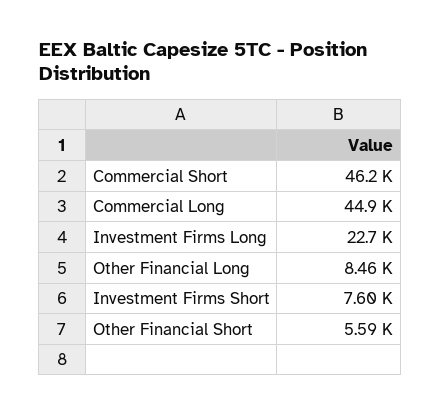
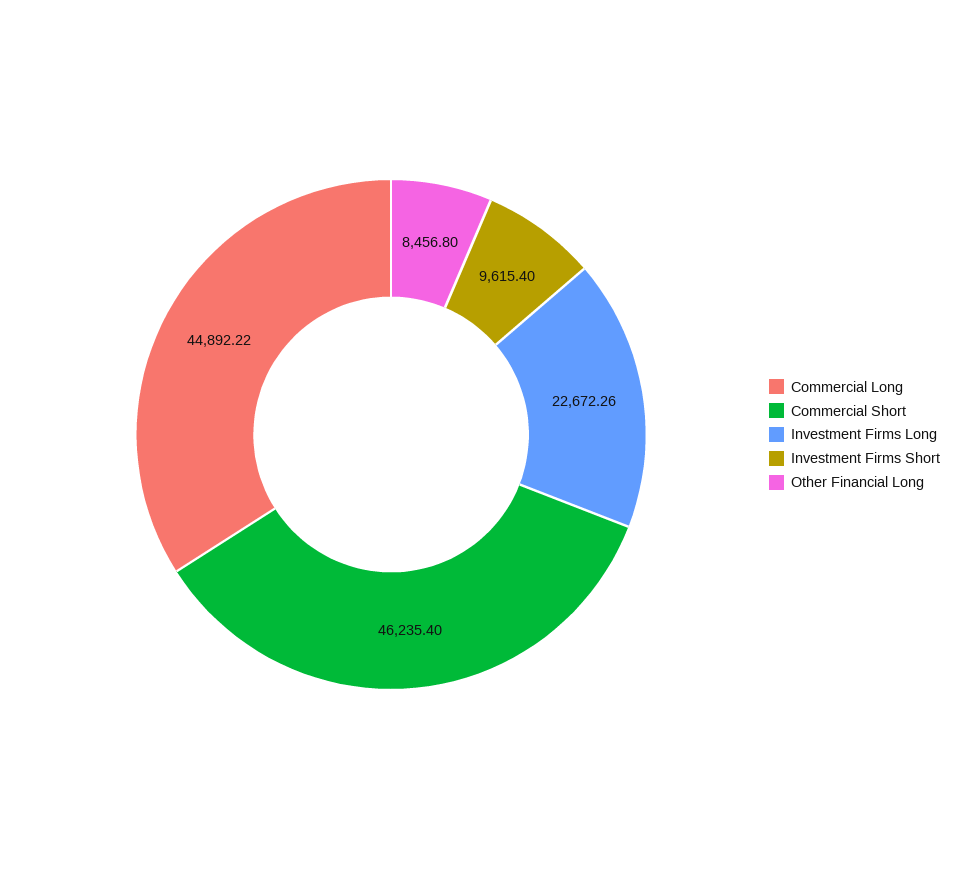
Investment Firms Short: 7600 -> 9615.4
Other Financial Short: 5590 -> none

